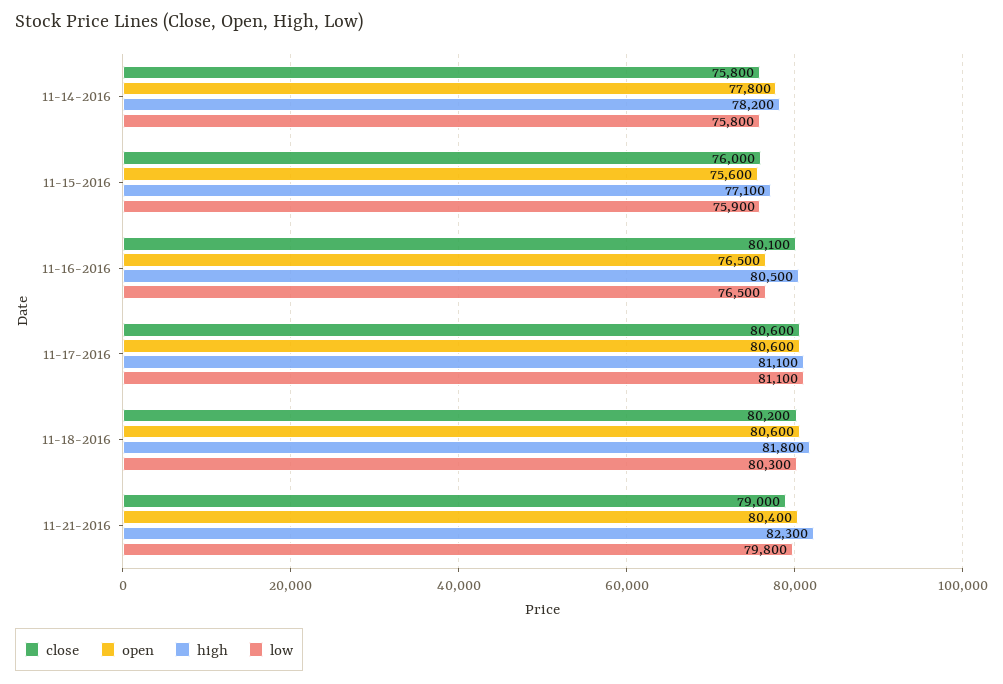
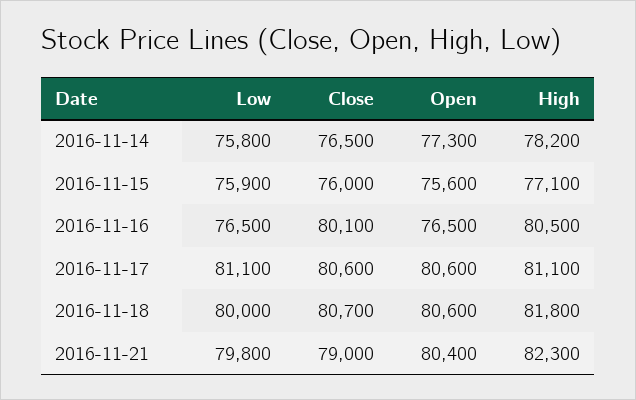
close, 11-14-2016: 75800 -> 76500
open, 11-14-2016: 77800 -> 77300
close, 11-18-2016: 80200 -> 80700
low, 11-18-2016: 80300 -> 80000

